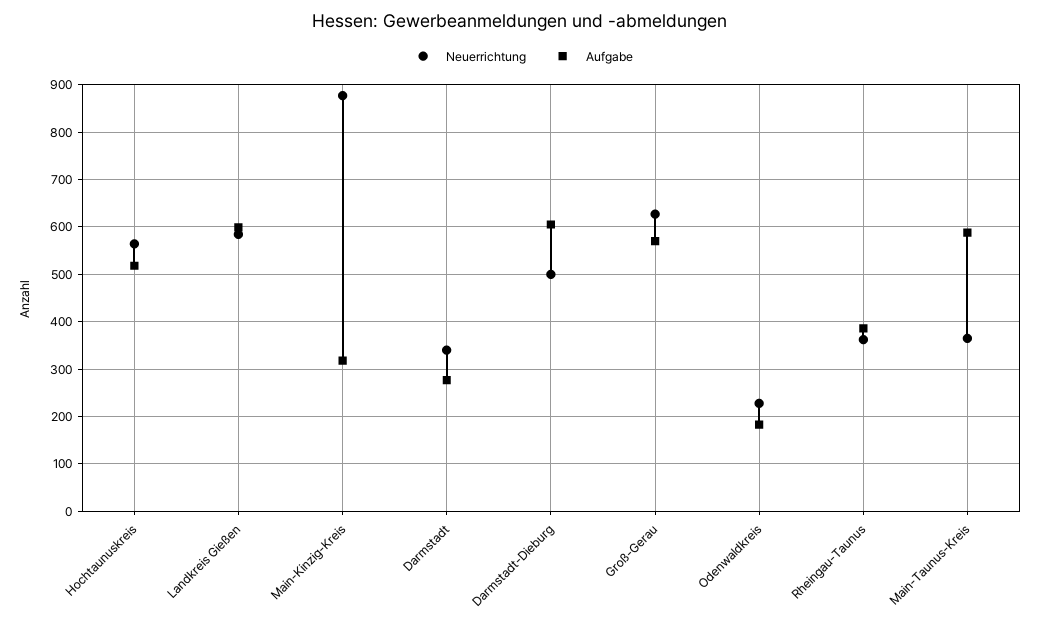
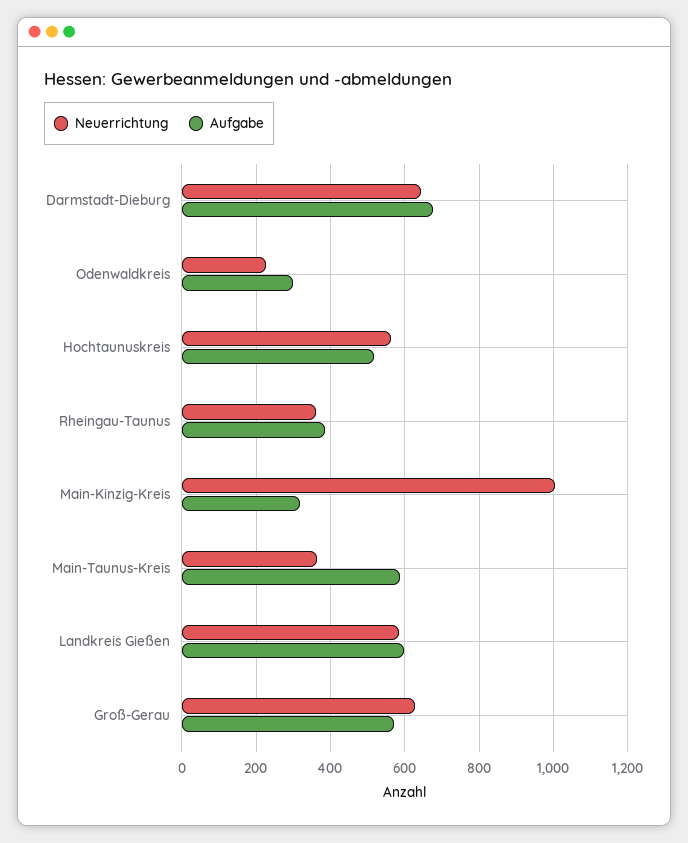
Neuerrichtung, Main-Kinzig-Kreis: 880 -> 1000
Neuerrichtung, Darmstadt: 340 -> none
Aufgabe, Darmstadt: 280 -> none
Neuerrichtung, Darmstadt-Dieburg: 500 -> 640
Aufgabe, Darmstadt-Dieburg: 600 -> 680
Aufgabe, Odenwaldkreis: 180 -> 300

